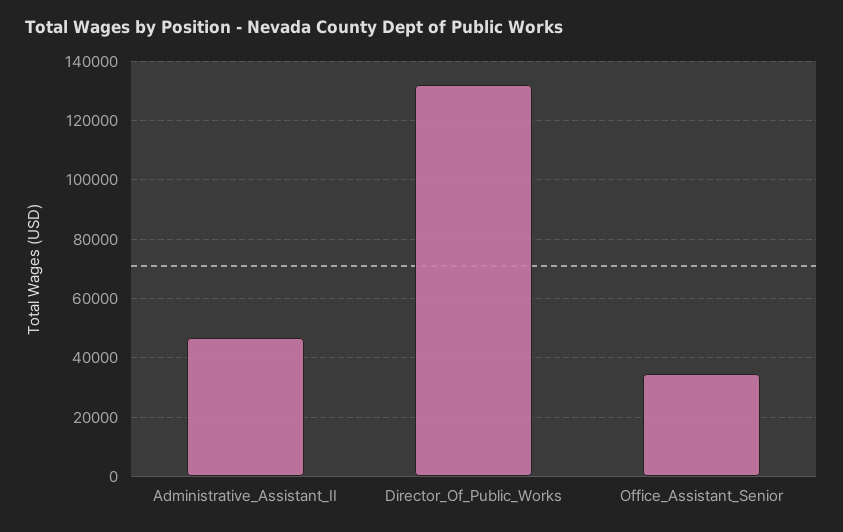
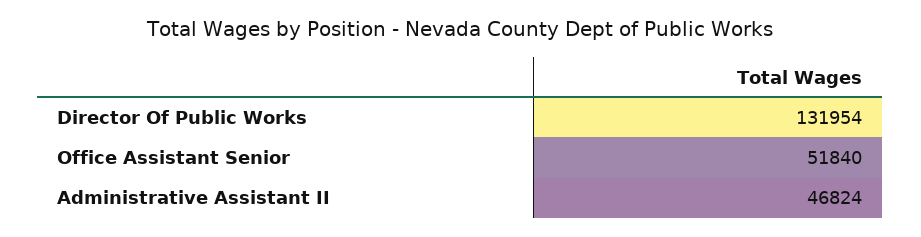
Office_Assistant_Senior: 35000 -> 51840

